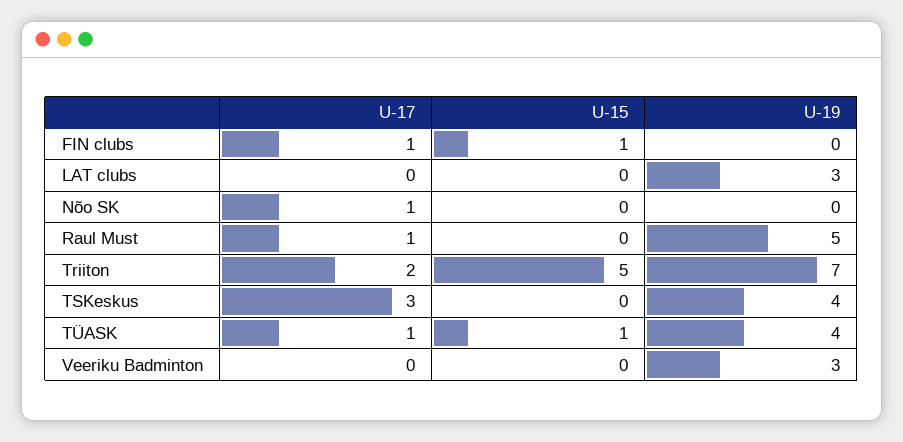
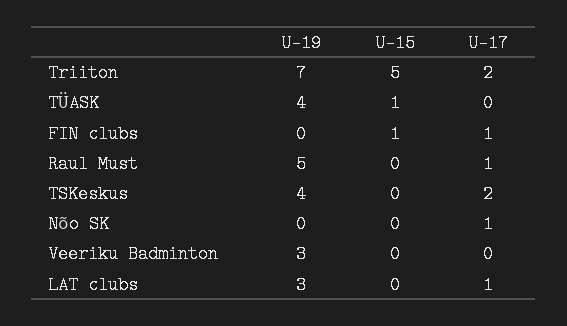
U-17, LAT clubs: 0 -> 1
U-17, TSKeskus: 3 -> 2
U-17, TÜASK: 1 -> 0

